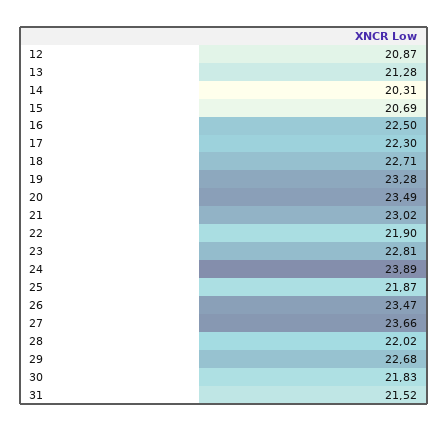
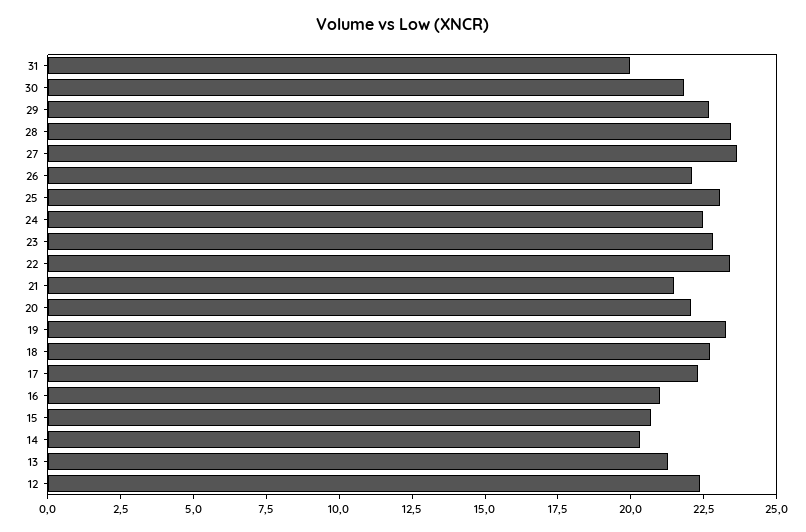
12: 20.87 -> 22.5
16: 22.5 -> 21
20: 23.49 -> 22
21: 23.02 -> 21.5
22: 21.9 -> 23.5
24: 23.89 -> 22.5
25: 21.87 -> 23
26: 23.47 -> 22
28: 22.02 -> 23.5
31: 21.52 -> 20

